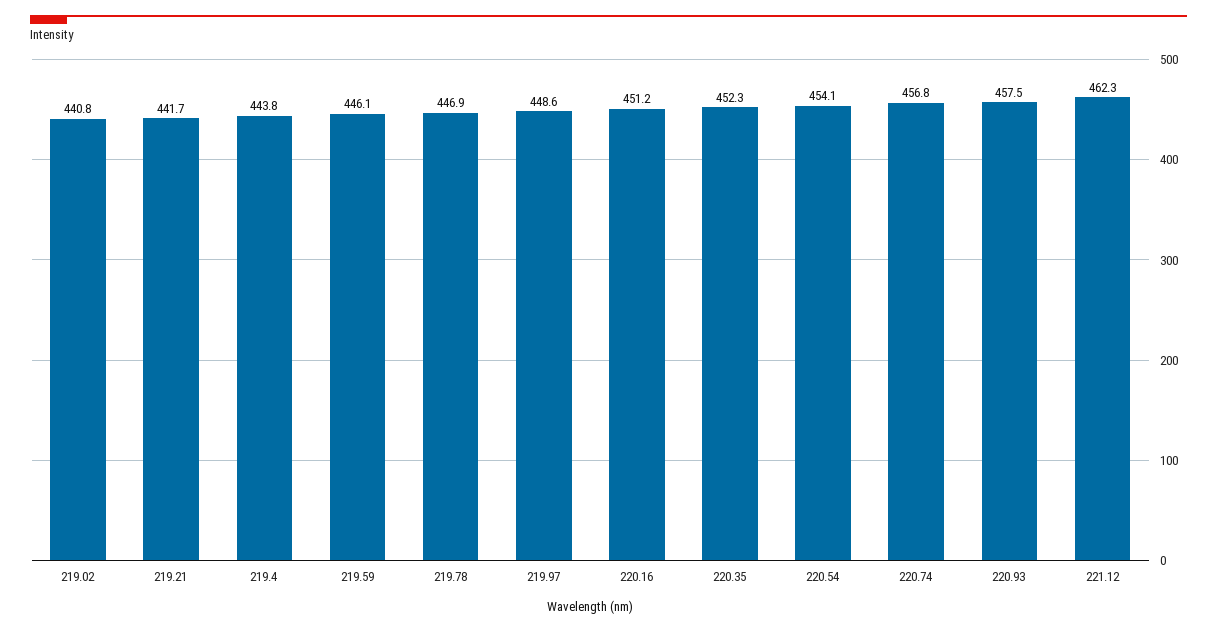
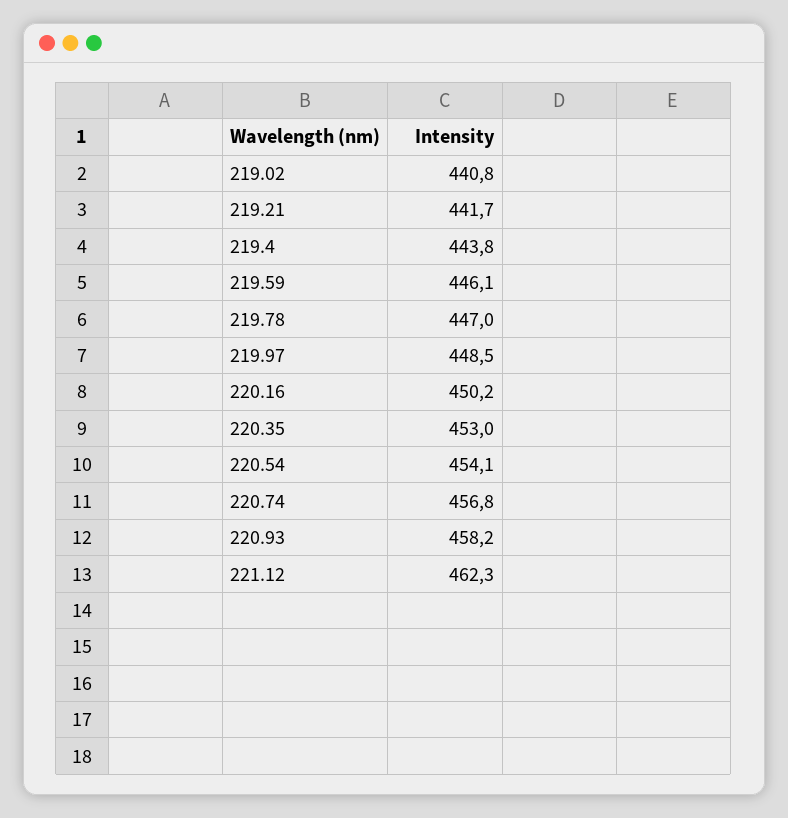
219.78: 446.9 -> 447
219.97: 448.6 -> 448.5
220.16: 451.2 -> 450.2
220.35: 452.3 -> 453
220.93: 457.5 -> 458.2

